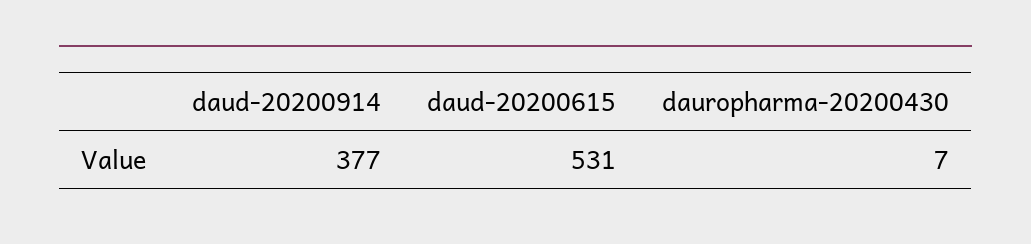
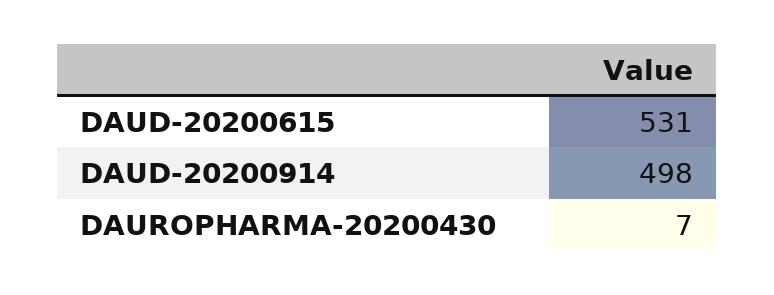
daud-20200914: 377 -> 498

